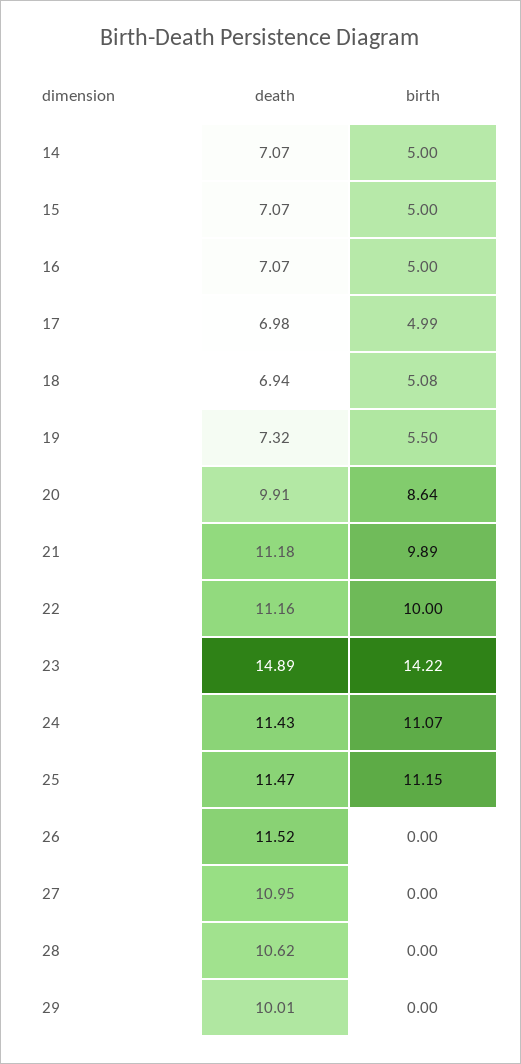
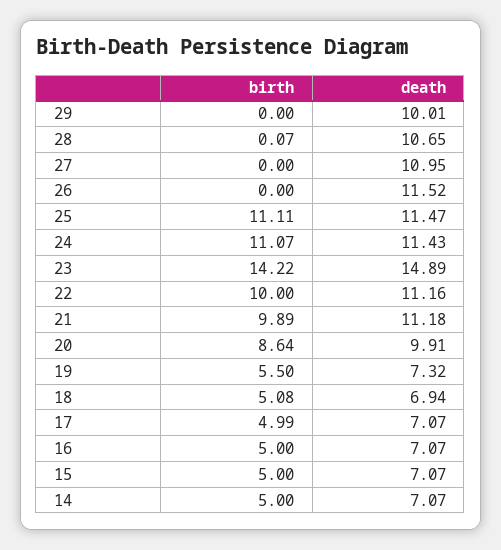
death, 17: 6.98 -> 7.07
birth, 25: 11.15 -> 11.11
death, 28: 10.62 -> 10.65
birth, 28: 0 -> 0.07

